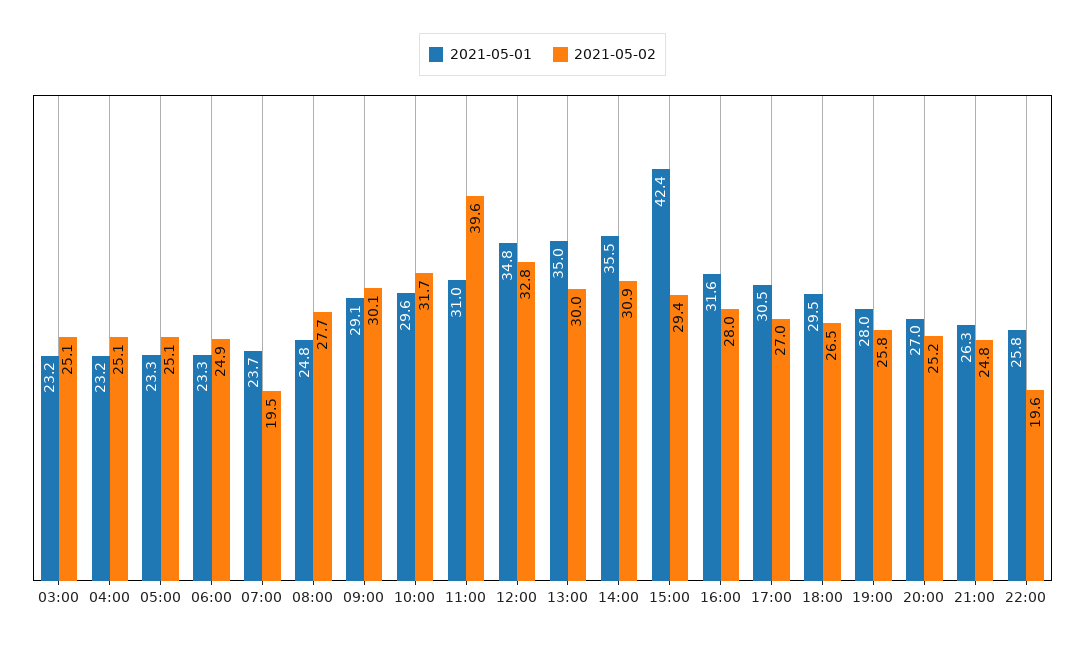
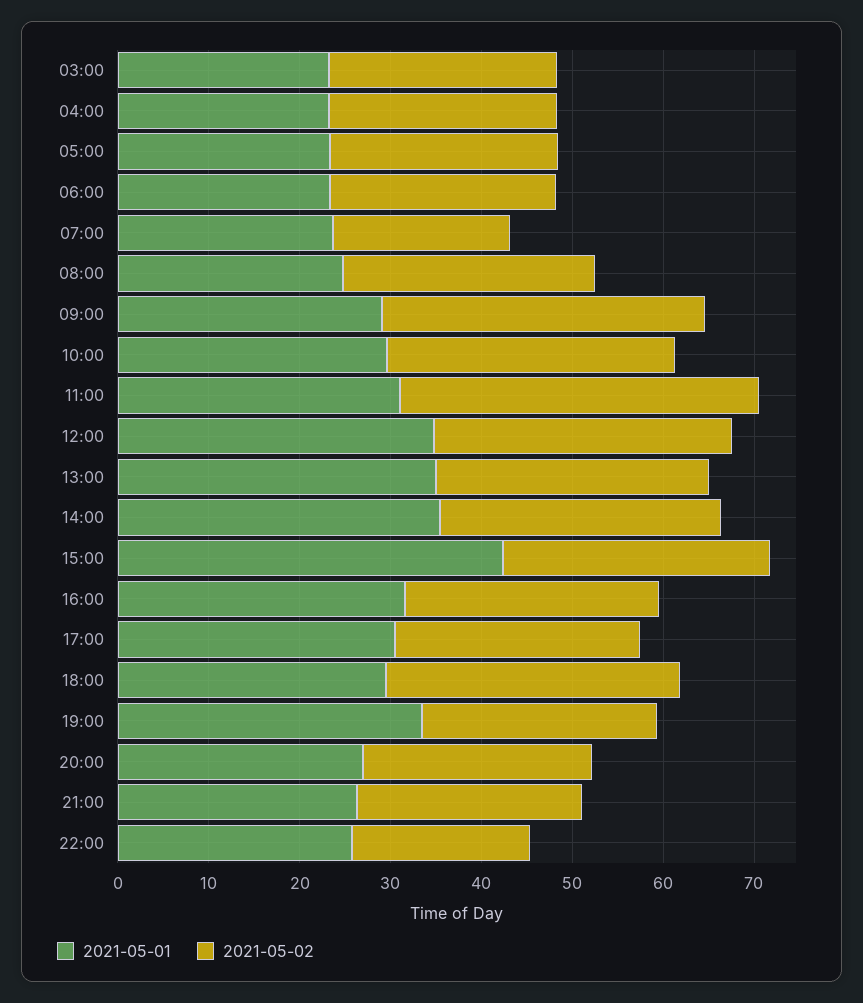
2021-05-02, 09:00: 30.1 -> 36
2021-05-02, 18:00: 26.5 -> 32
2021-05-01, 19:00: 28 -> 34

